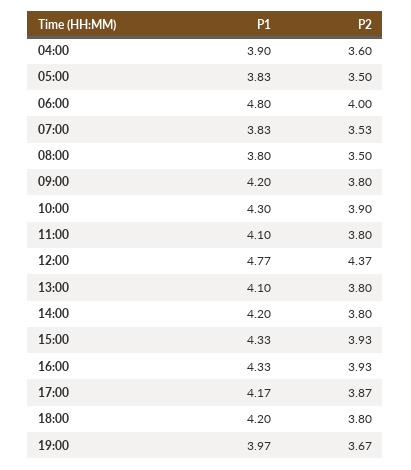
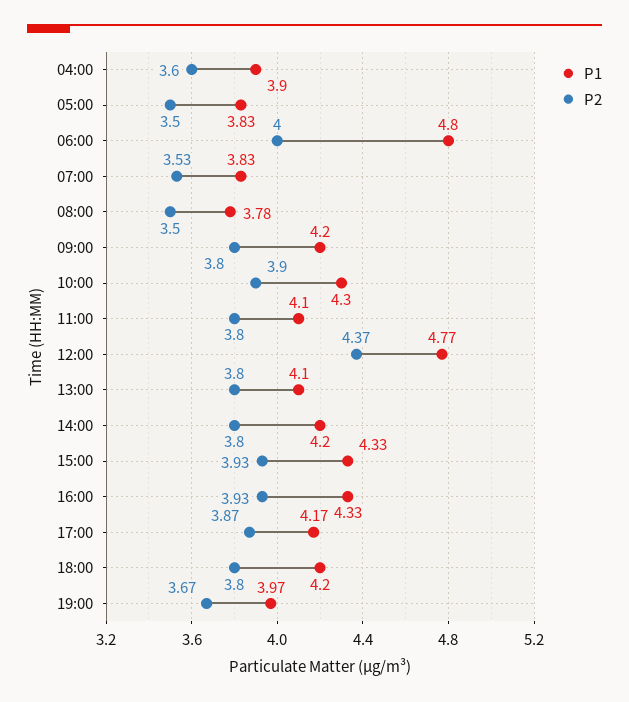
P1, 08:00: 3.8 -> 3.78

